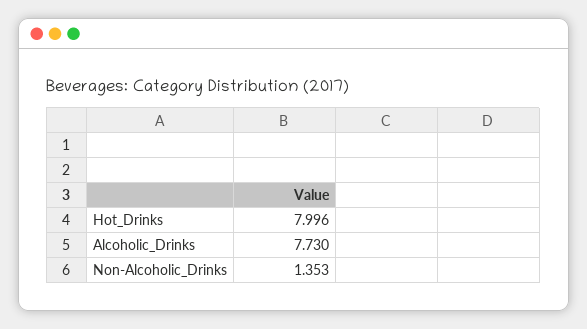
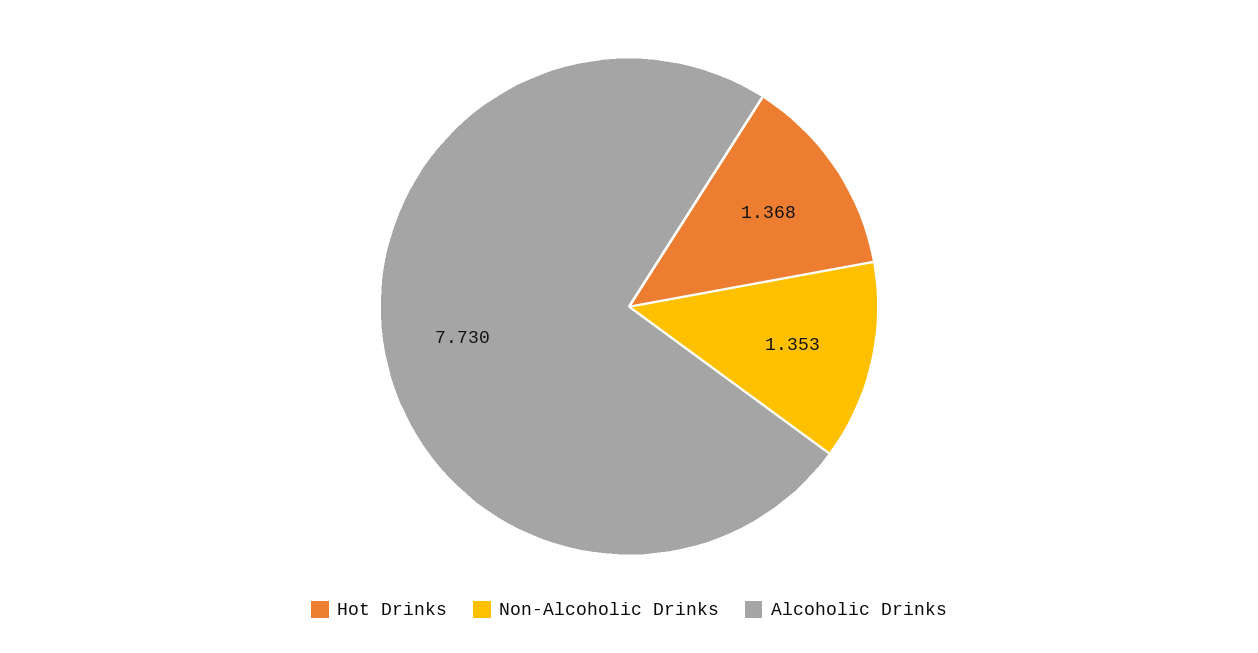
Hot_Drinks: 7.996 -> 1.368

